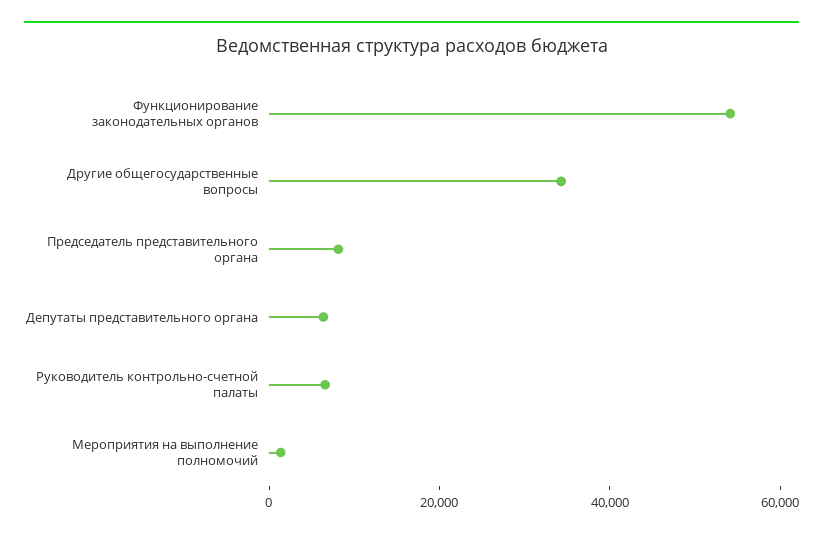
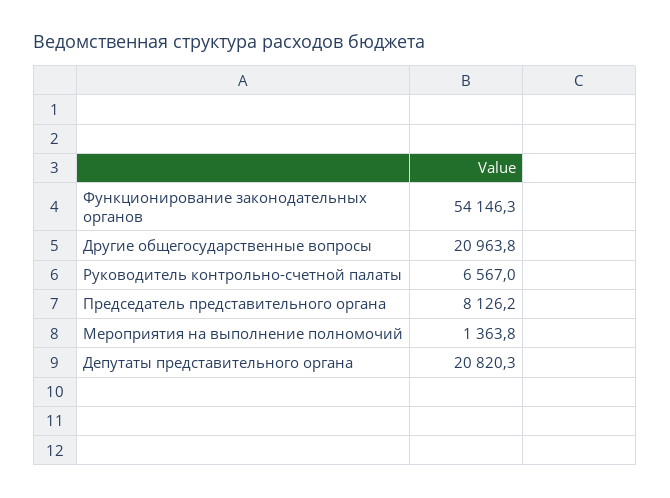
Другие общегосударственные вопросы: 35000 -> 20963.8
Депутаты представительного органа: 5000 -> 20820.3

